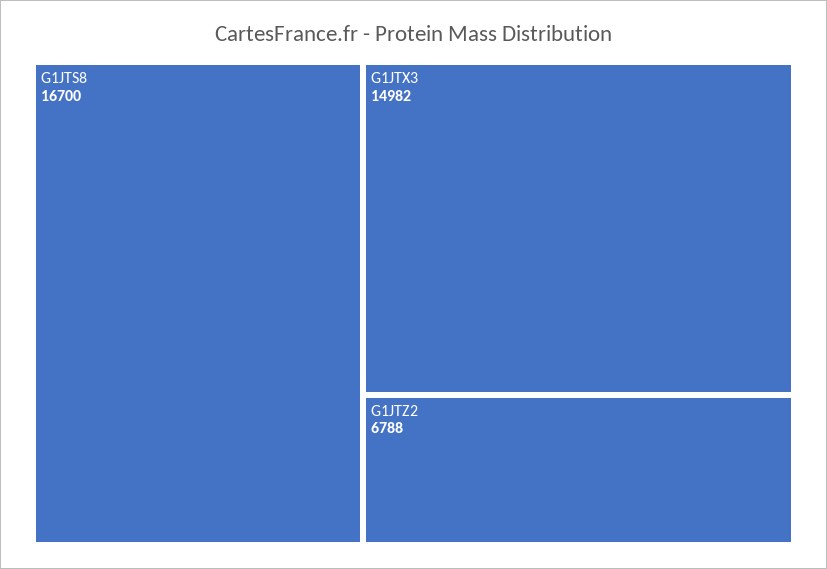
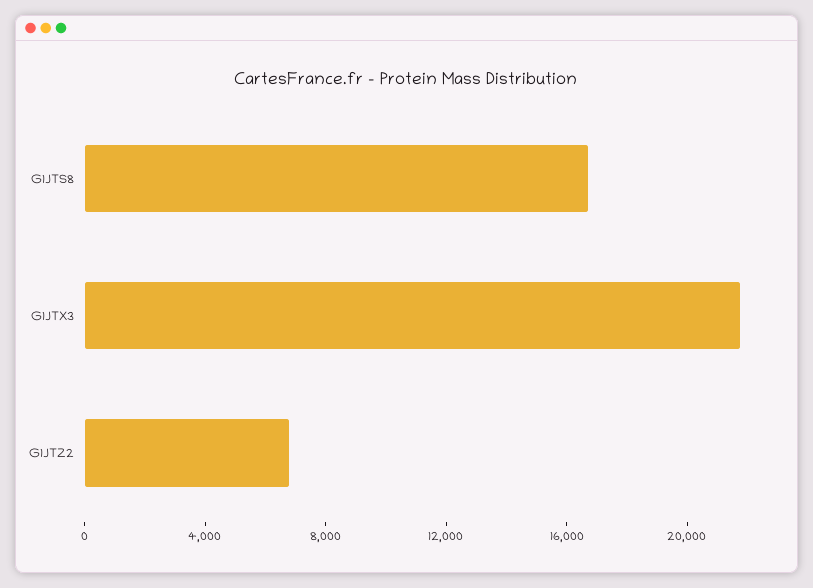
G1JTX3: 14982 -> 22000

